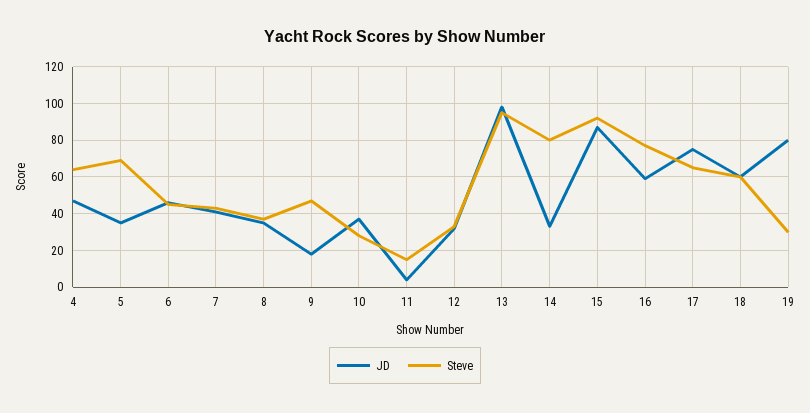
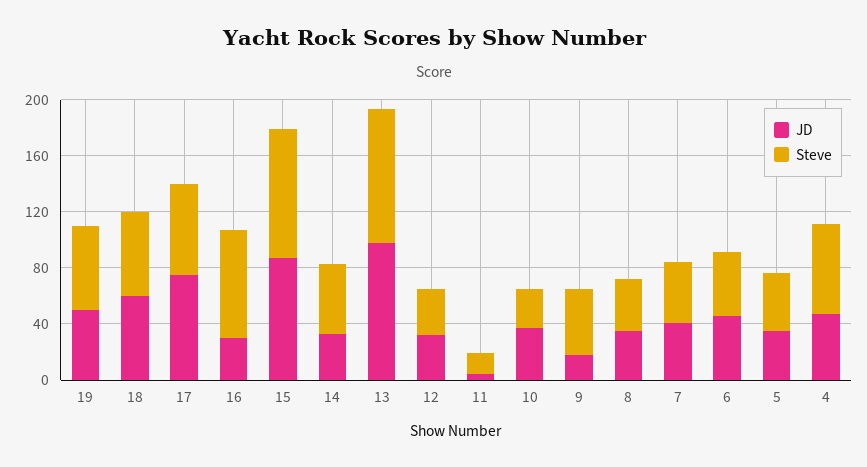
Steve, 5: 70 -> 40
Steve, 14: 80 -> 50
JD, 16: 60 -> 30
JD, 19: 80 -> 50
Steve, 19: 30 -> 60

